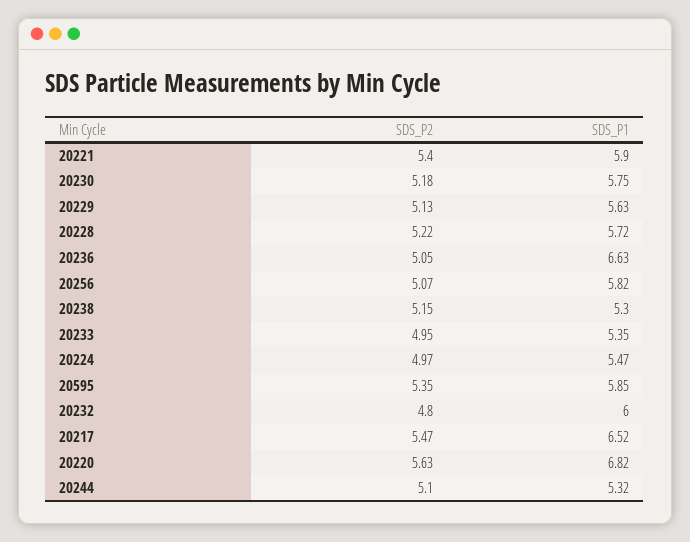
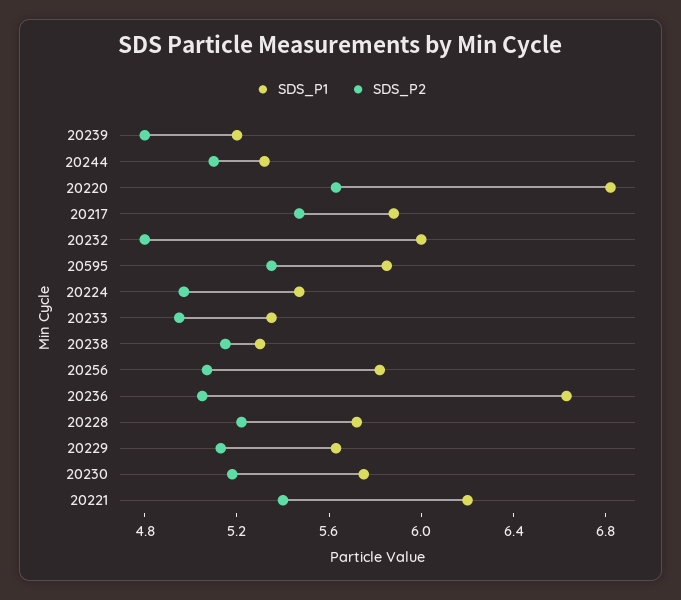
SDS_P1, 20221: 5.9 -> 6.2
SDS_P1, 20217: 6.52 -> 5.9
SDS_P1, 20239: none -> 5.2
SDS_P2, 20239: none -> 4.8

